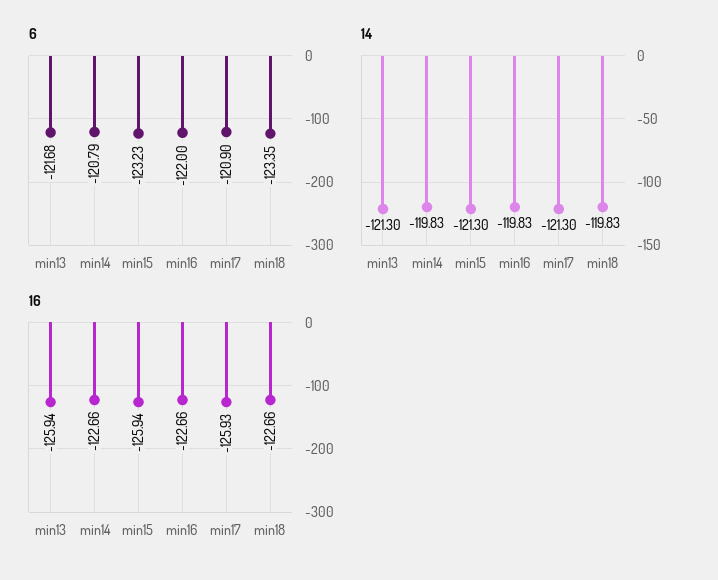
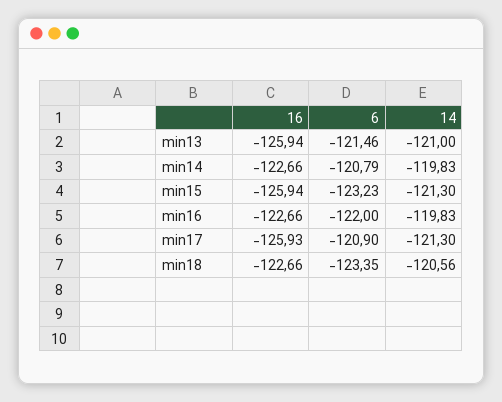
6, min13: -121.68 -> -121.46
14, min13: -121.3 -> -121
14, min18: -119.83 -> -120.56

